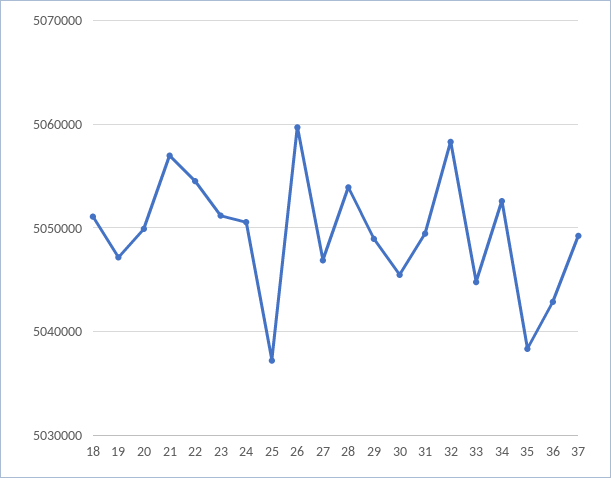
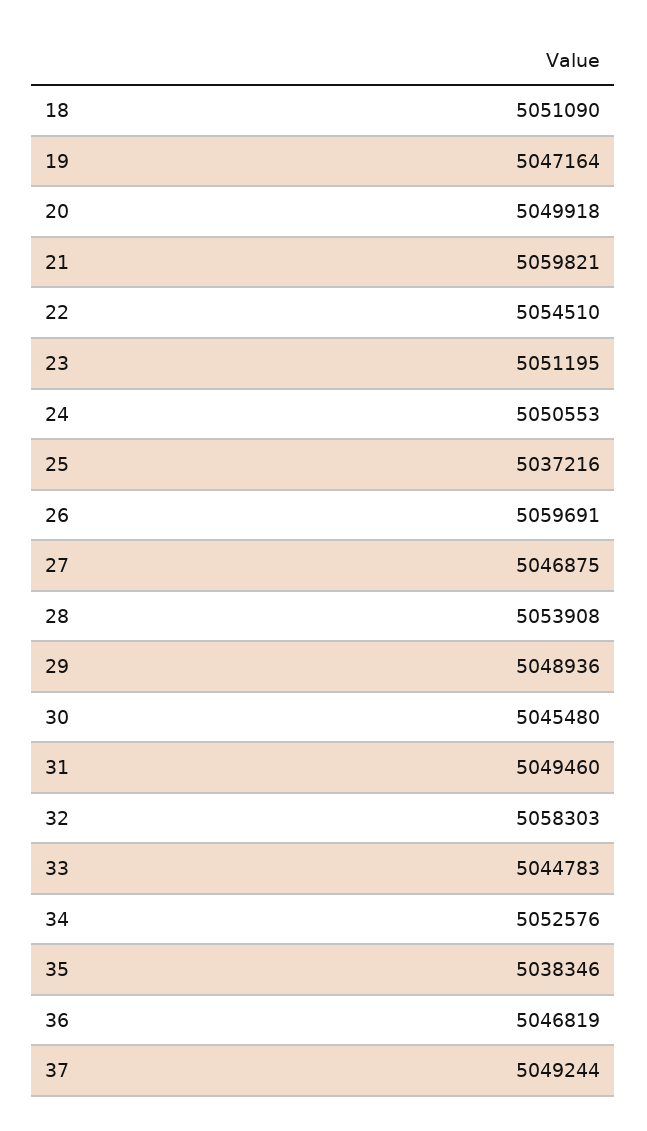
21: 5057000 -> 5059821
36: 5043000 -> 5046819

